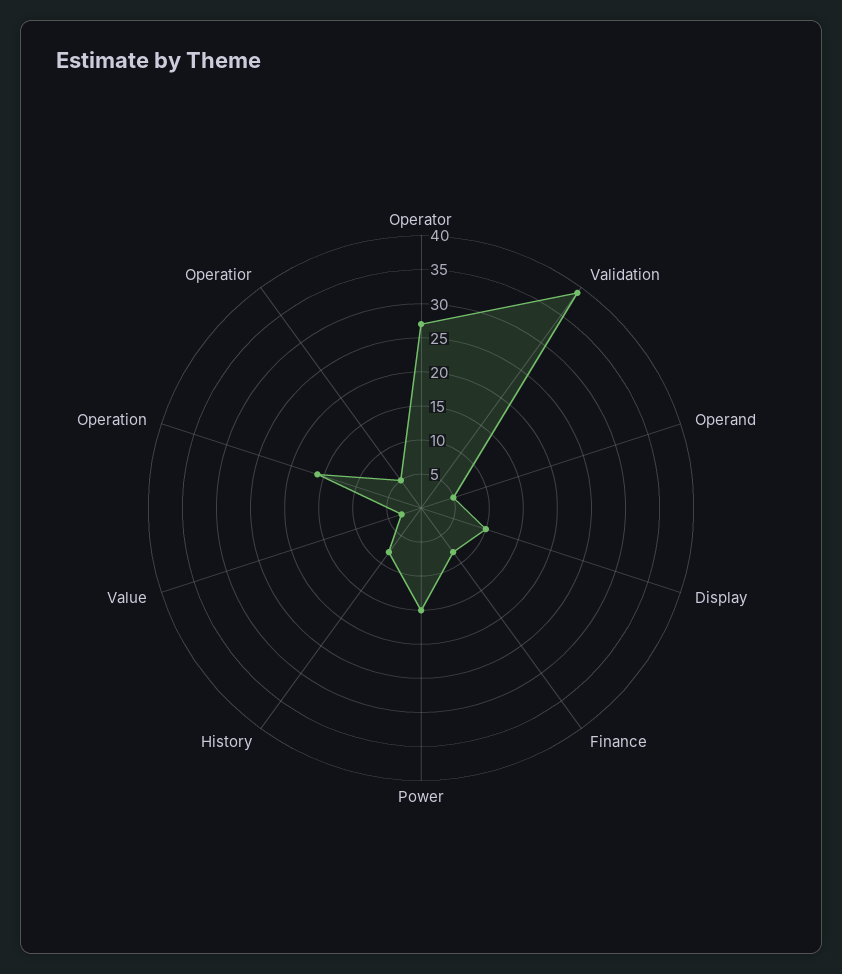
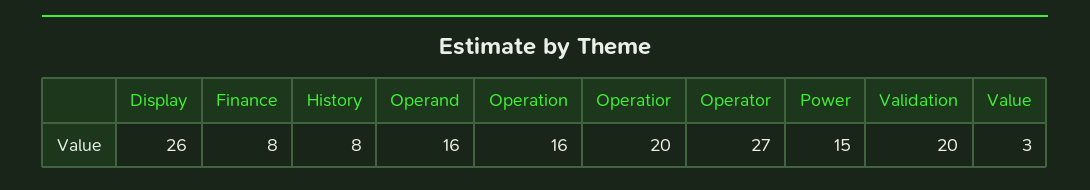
Validation: 40 -> 20
Operand: 5 -> 16
Display: 10 -> 26
Operatior: 5 -> 20

